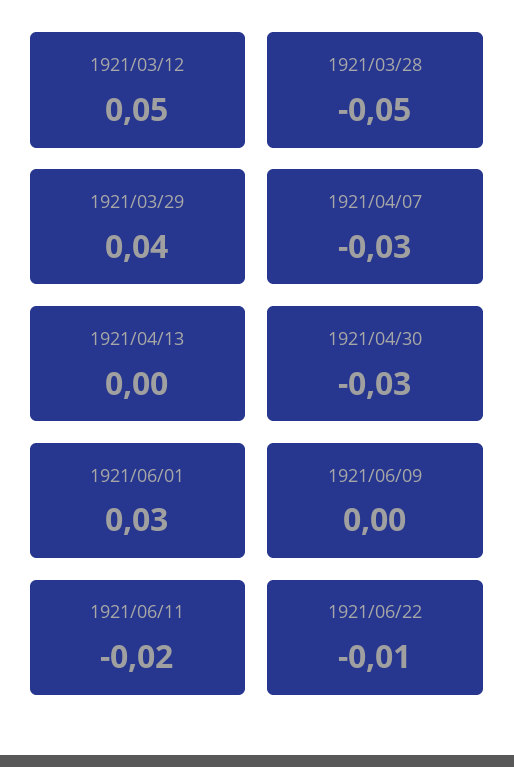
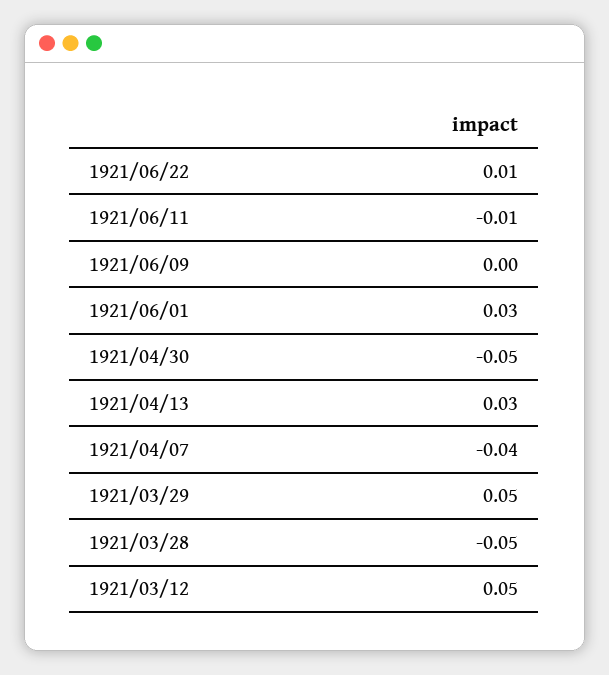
1921/03/29: 0.04 -> 0.05
1921/04/07: -0.03 -> -0.04
1921/04/13: 0 -> 0.03
1921/04/30: -0.03 -> -0.05
1921/06/11: -0.02 -> -0.01
1921/06/22: -0.01 -> 0.01

